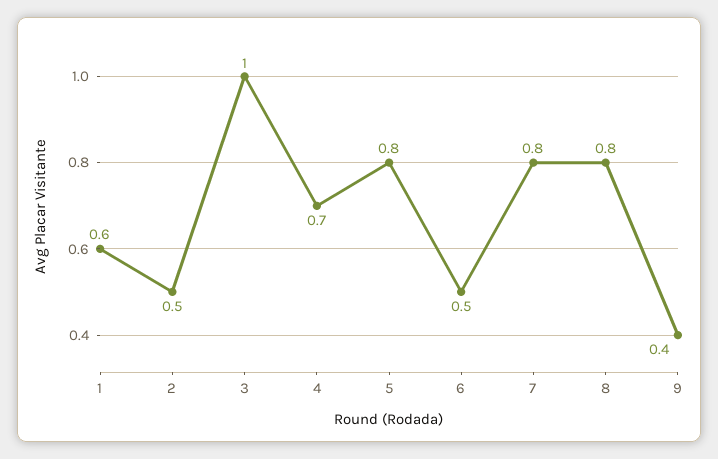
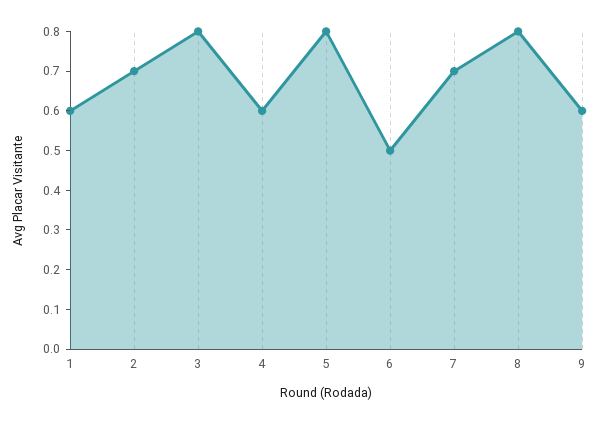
2: 0.5 -> 0.7
3: 1 -> 0.8
4: 0.7 -> 0.6
7: 0.8 -> 0.7
9: 0.4 -> 0.6

